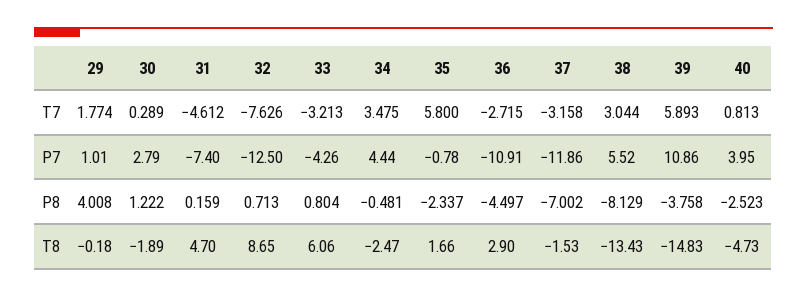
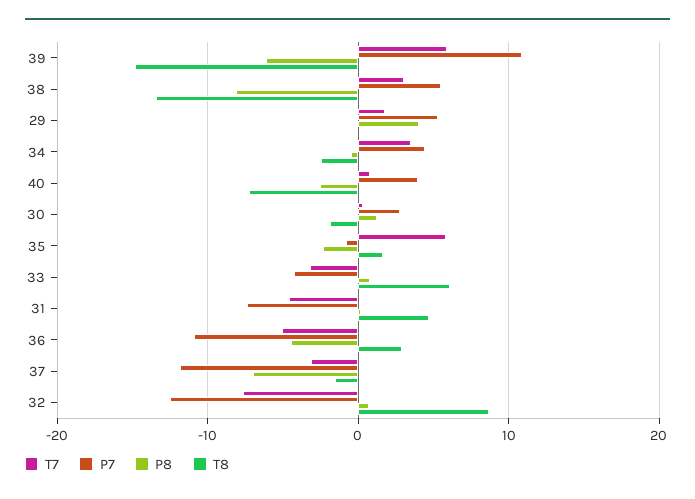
T7, 36: -2.715 -> -5
P7, 29: 1.01 -> 5
P8, 39: -3.758 -> -6
T8, 40: -4.73 -> -7

